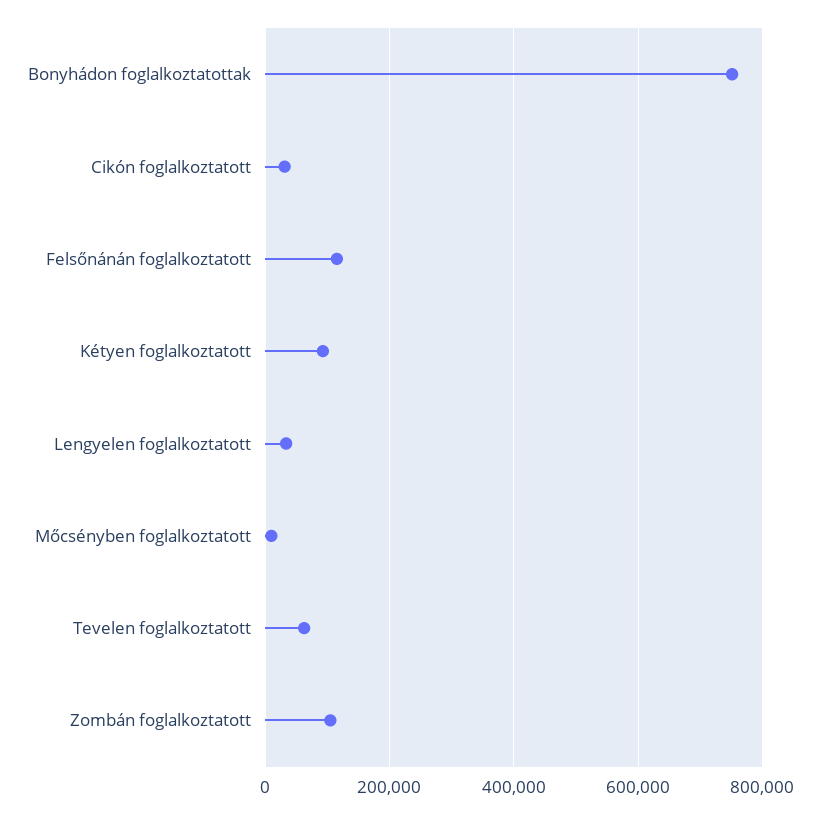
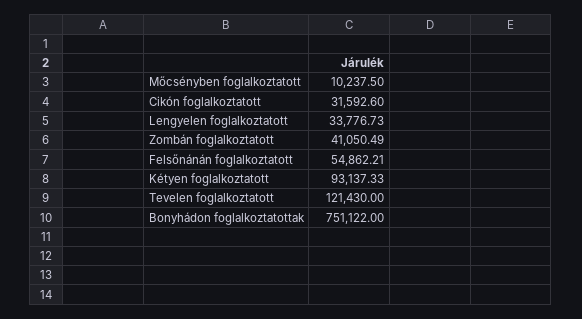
Felsőnánán foglalkoztatott: 120000 -> 54862.21
Tevelen foglalkoztatott: 60000 -> 121430
Zombán foglalkoztatott: 100000 -> 41050.49

